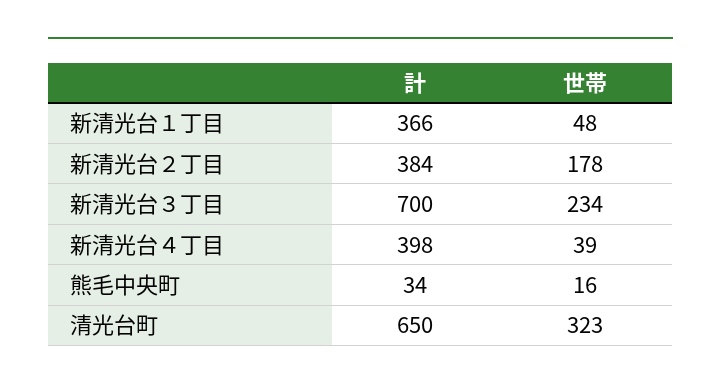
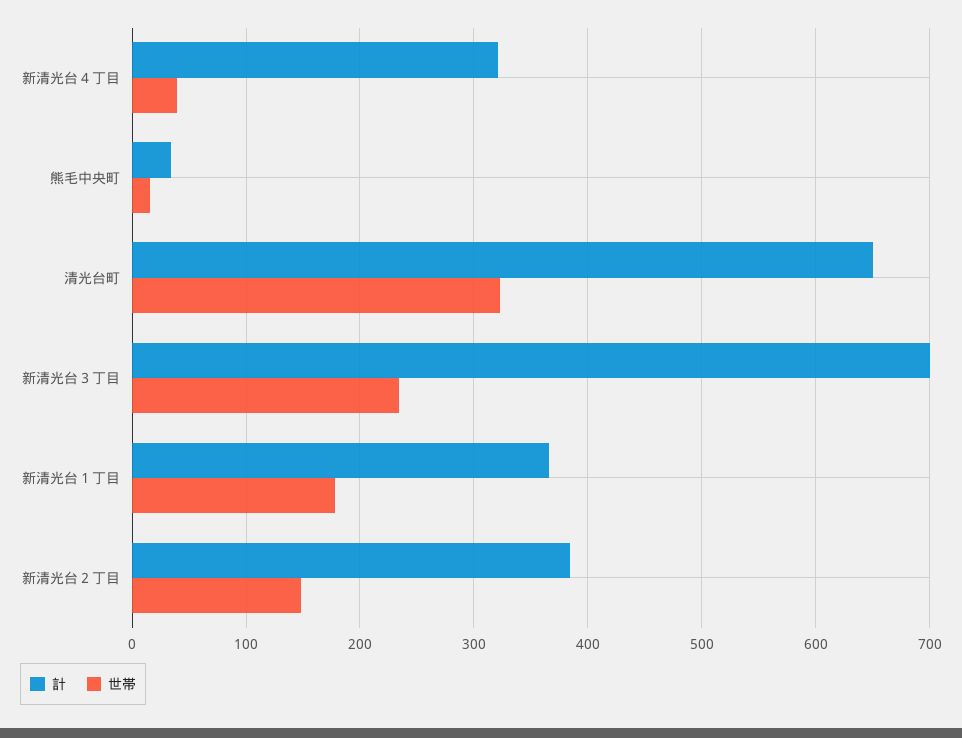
世帯, 新清光台１丁目: 48 -> 180
世帯, 新清光台２丁目: 178 -> 150
計, 新清光台４丁目: 398 -> 320

